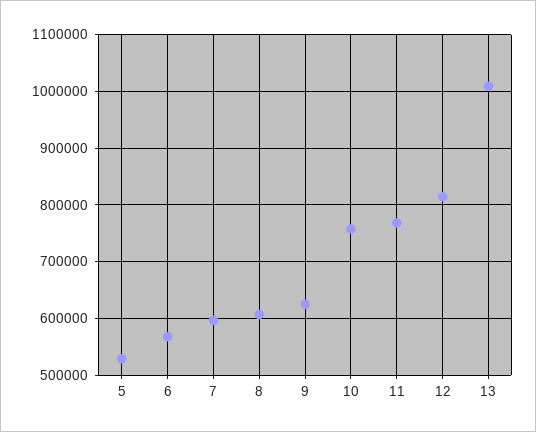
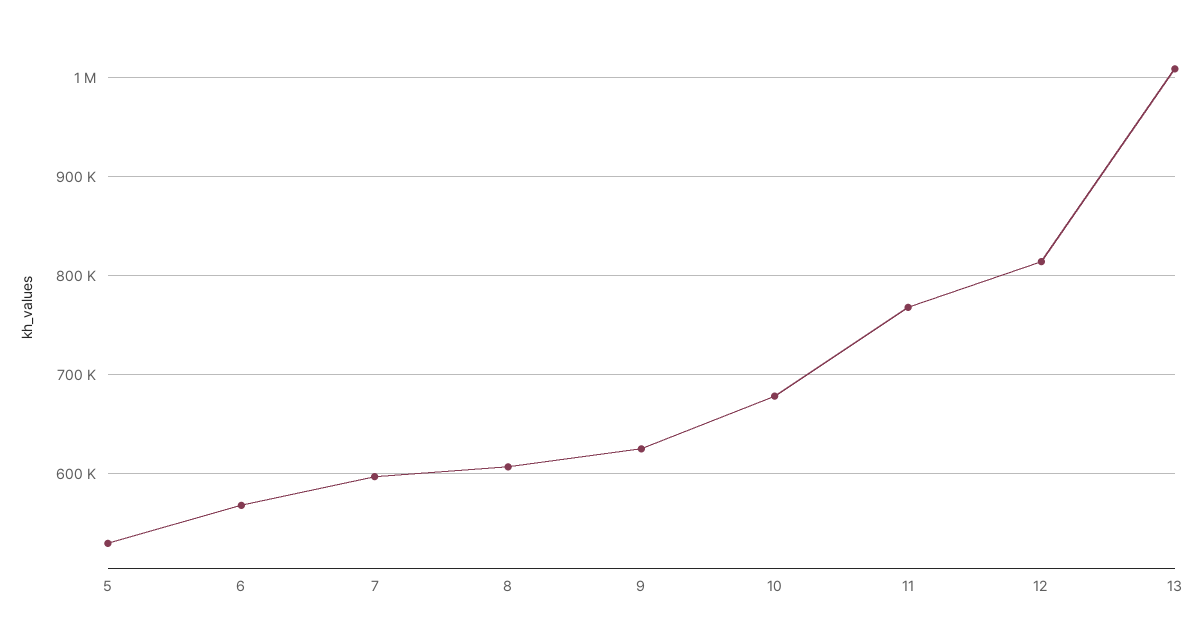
10: 760000 -> 680000

